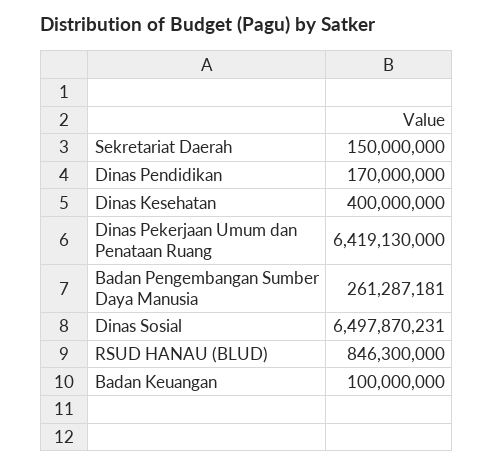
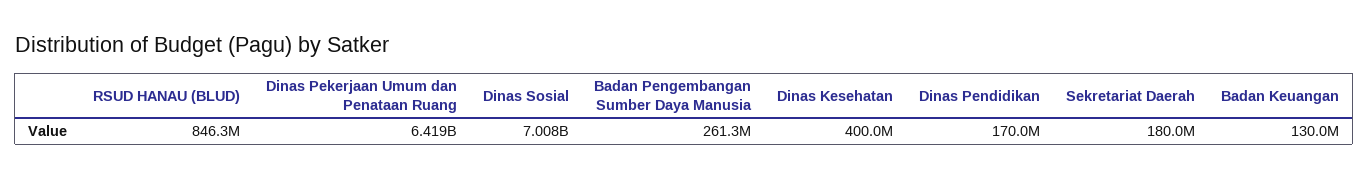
Sekretariat Daerah: 150000000 -> 180000000
Dinas Sosial: 6497870231 -> 7008000000
Badan Keuangan: 100000000 -> 130000000

